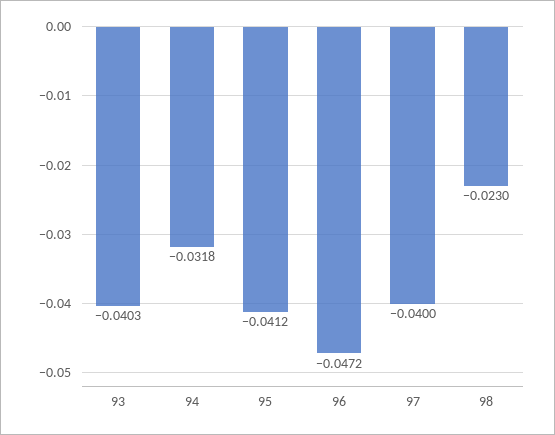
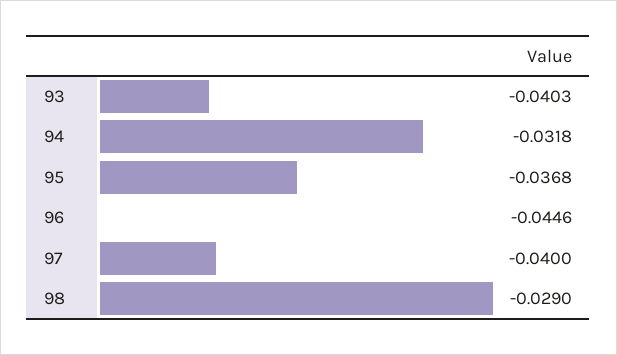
95: -0.0412 -> -0.0368
96: -0.0472 -> -0.0446
98: -0.023 -> -0.029

